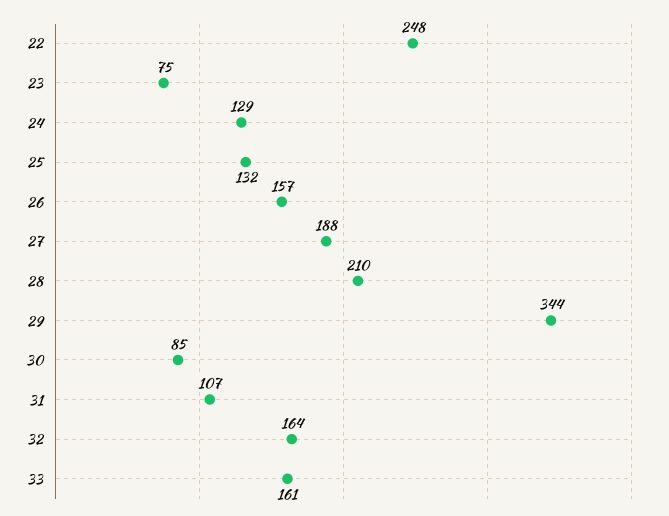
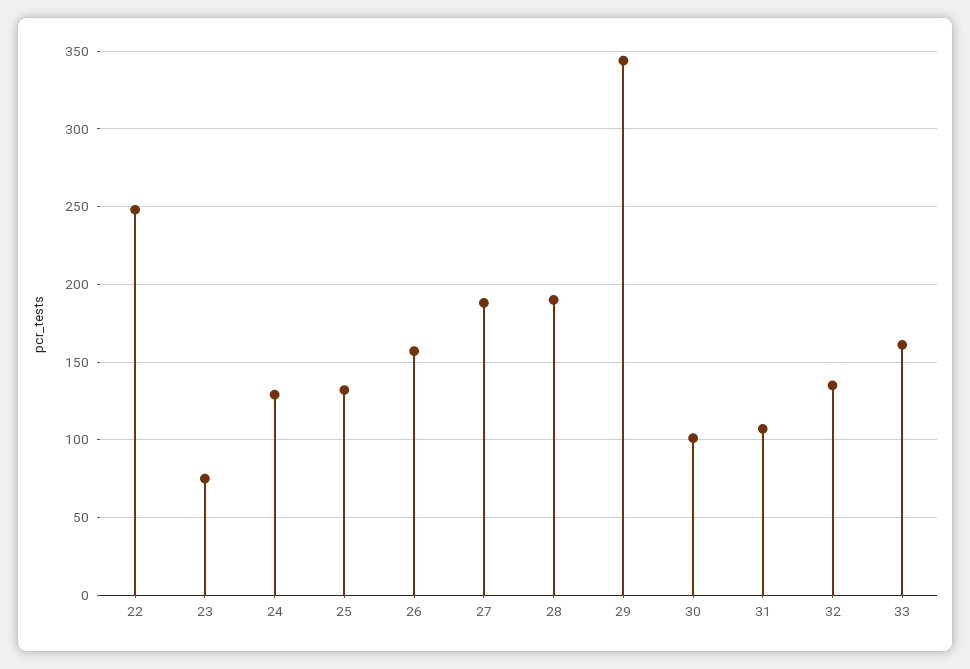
28: 210 -> 190
30: 85 -> 100
32: 164 -> 135

